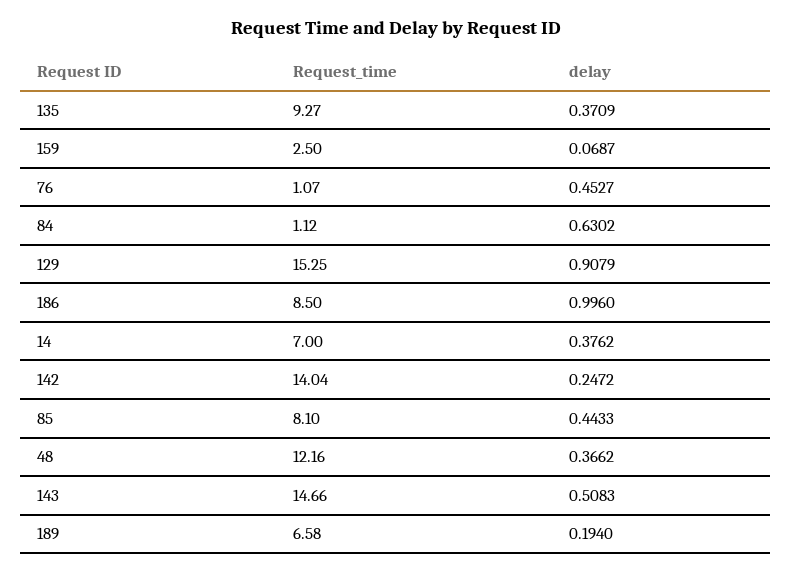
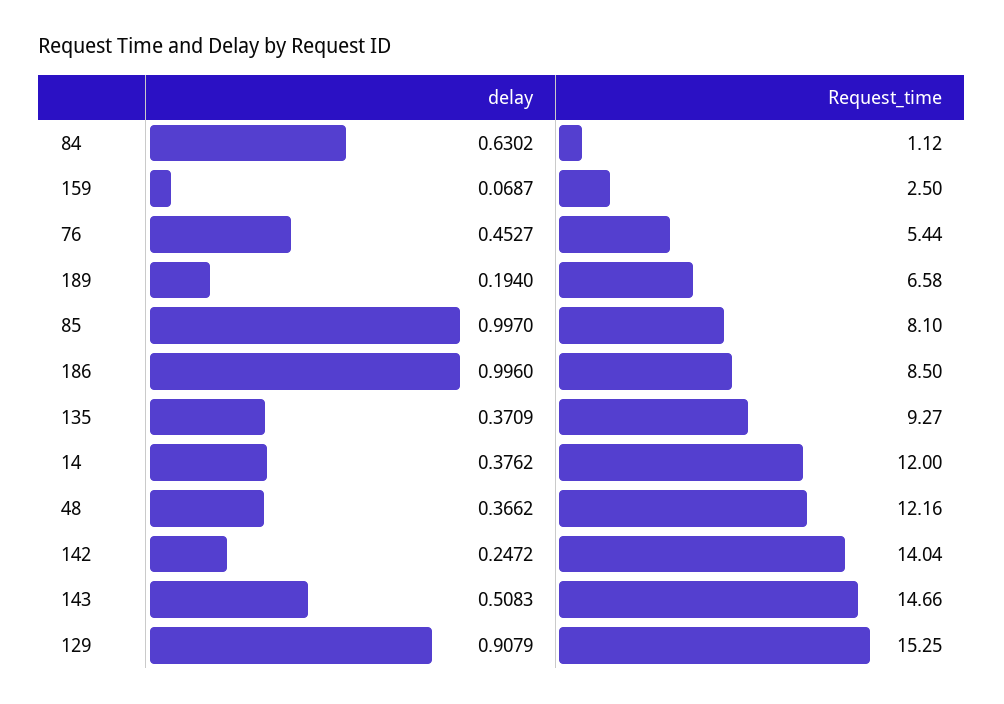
Request_time, 76: 1.07 -> 5.44
Request_time, 14: 7 -> 12
delay, 85: 0.4433 -> 0.997

